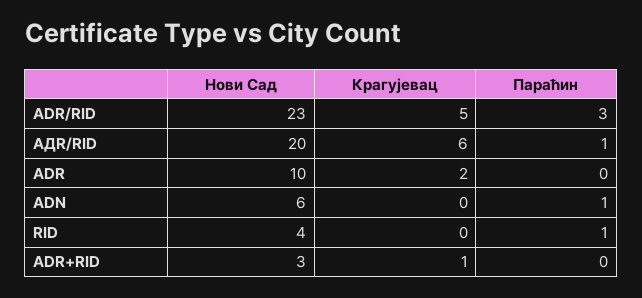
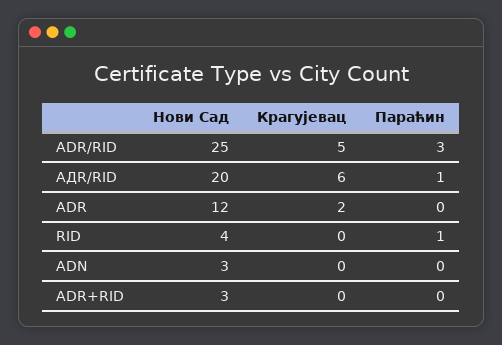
Нови Сад, ADR/RID: 23 -> 25
Нови Сад, ADR: 10 -> 12
Нови Сад, ADN: 6 -> 3
Параћин, ADN: 1 -> 0
Крагујевац, ADR+RID: 1 -> 0

